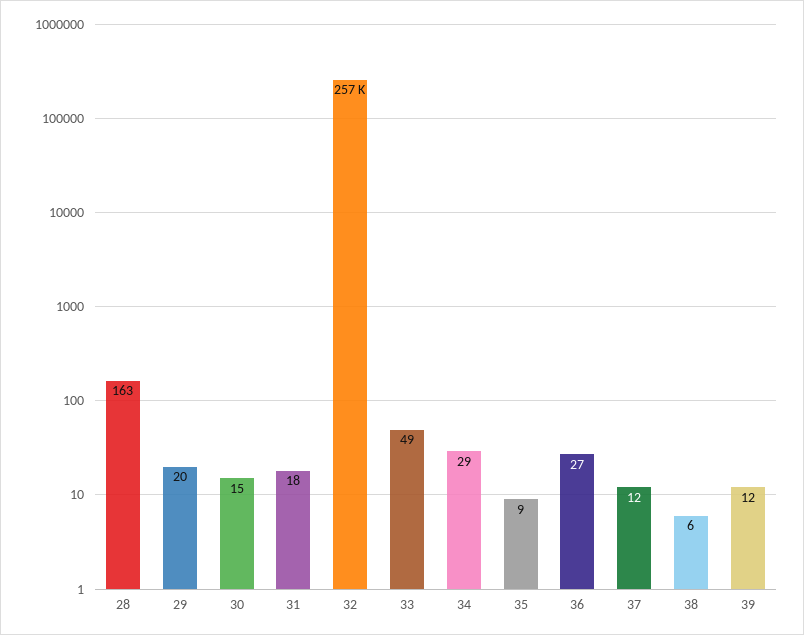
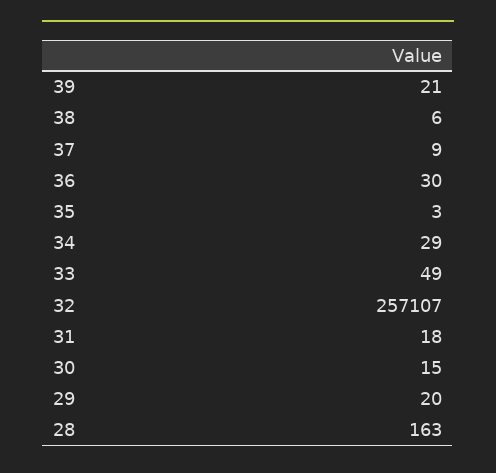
35: 9 -> 3
36: 27 -> 30
37: 12 -> 9
39: 12 -> 21

